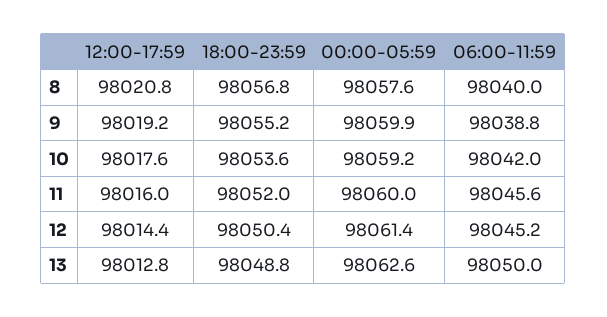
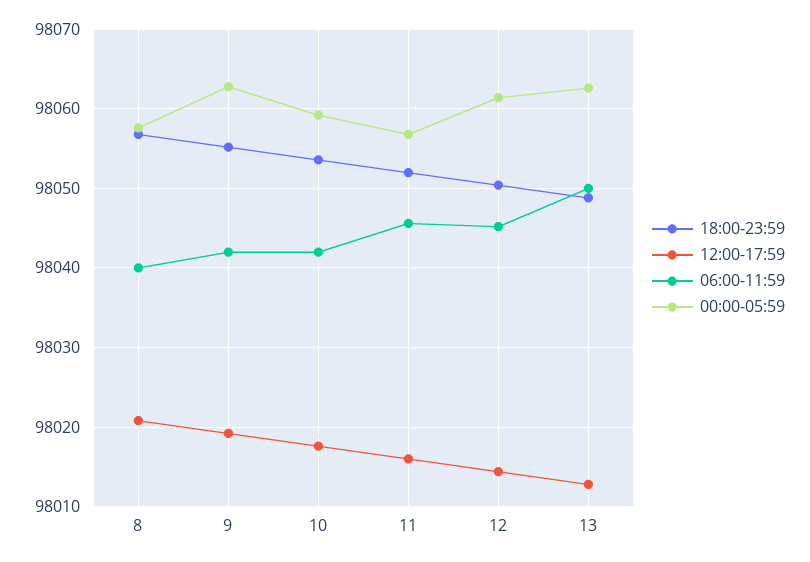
00:00-05:59, 9: 98059.9 -> 98063
06:00-11:59, 9: 98038.8 -> 98042
00:00-05:59, 11: 98060 -> 98057

